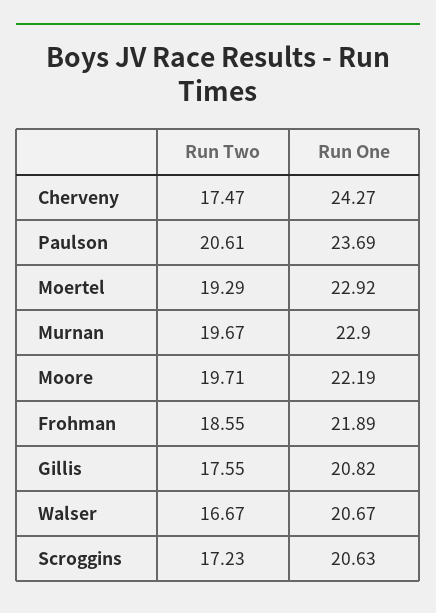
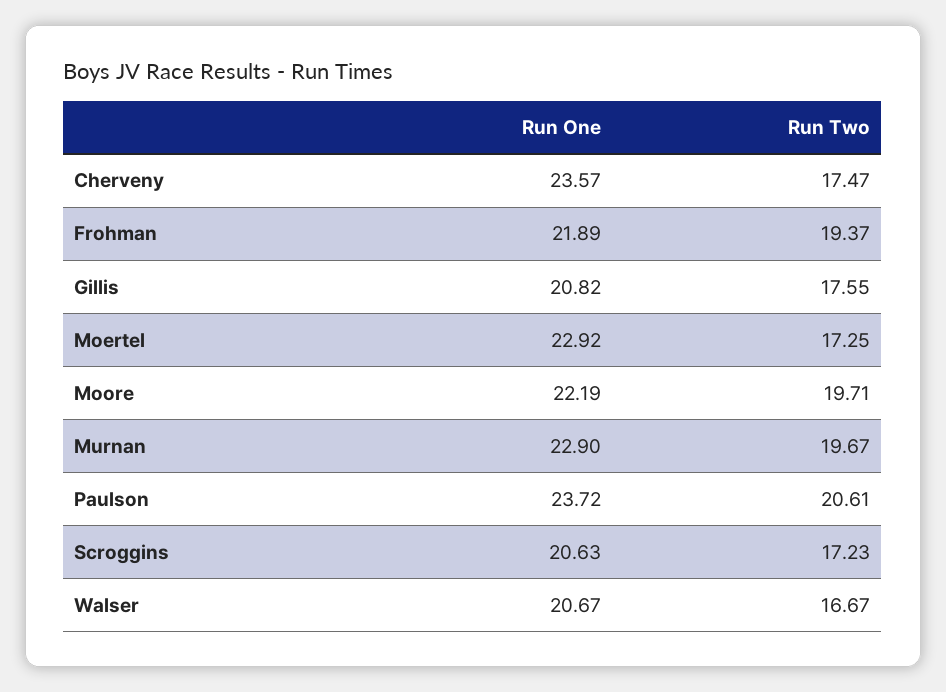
Run One, Cherveny: 24.27 -> 23.57
Run One, Paulson: 23.69 -> 23.72
Run Two, Moertel: 19.29 -> 17.25
Run Two, Frohman: 18.55 -> 19.37

